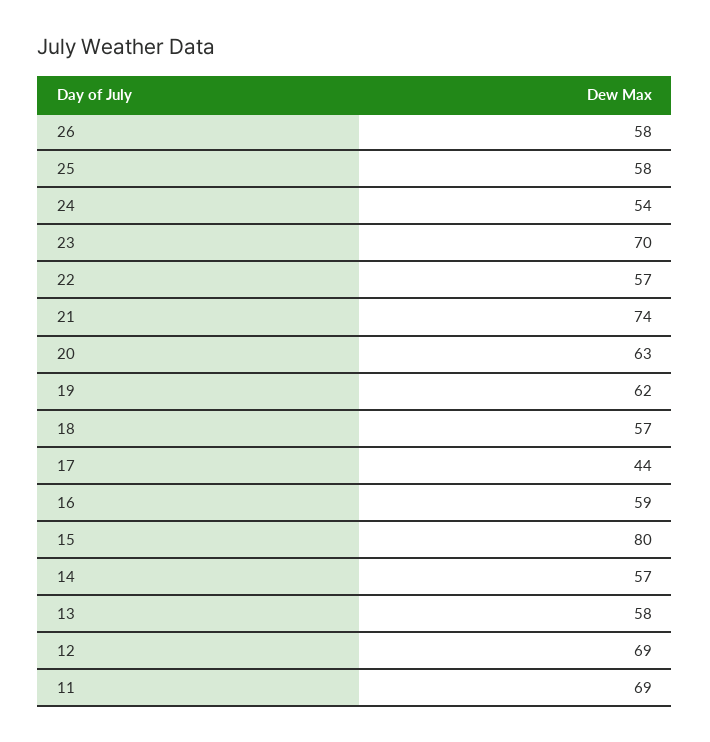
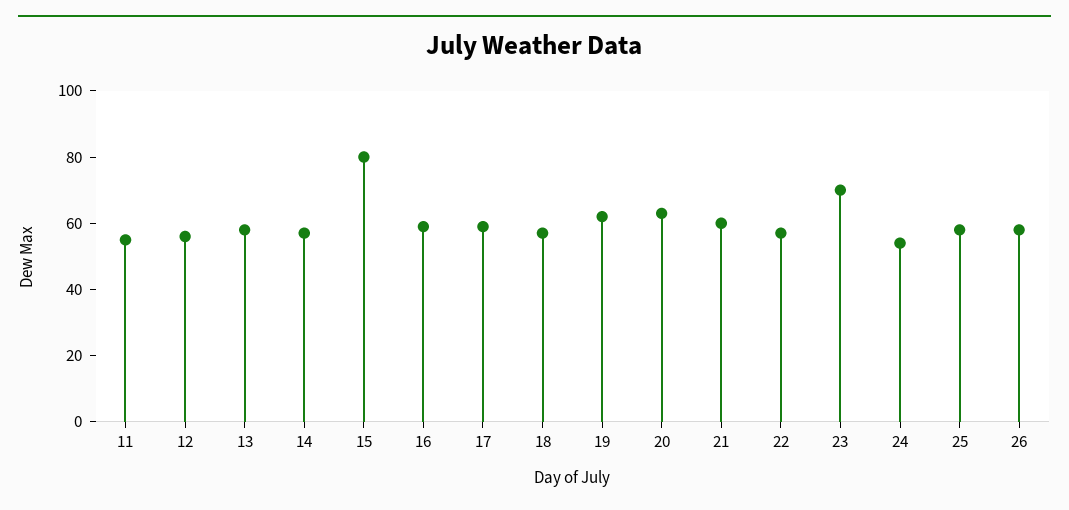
21: 74 -> 60
17: 44 -> 60
12: 69 -> 55
11: 69 -> 55

